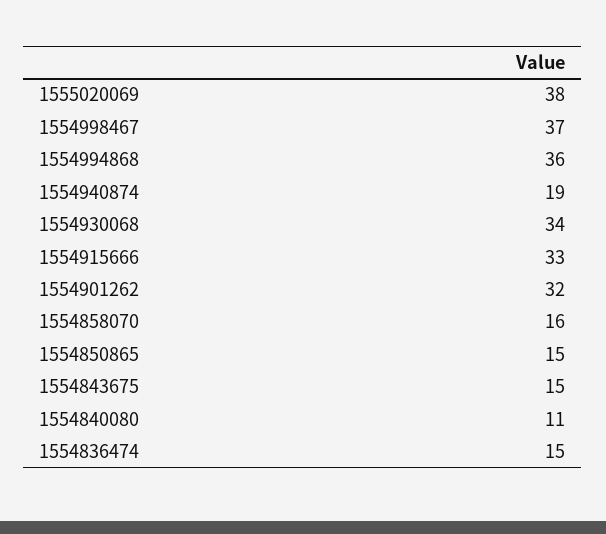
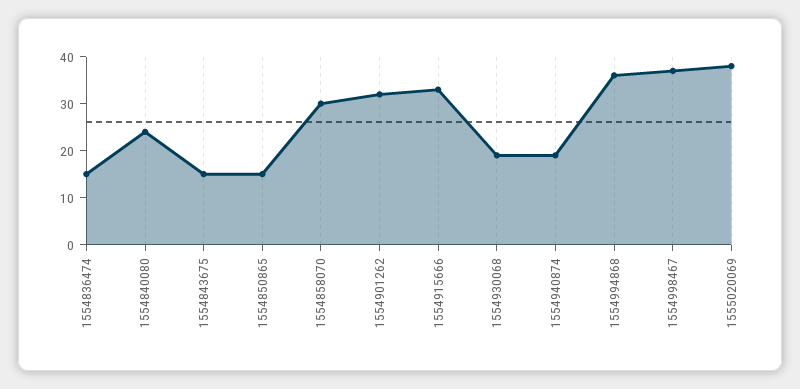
1554930068: 34 -> 20
1554858070: 16 -> 30
1554840080: 11 -> 25

